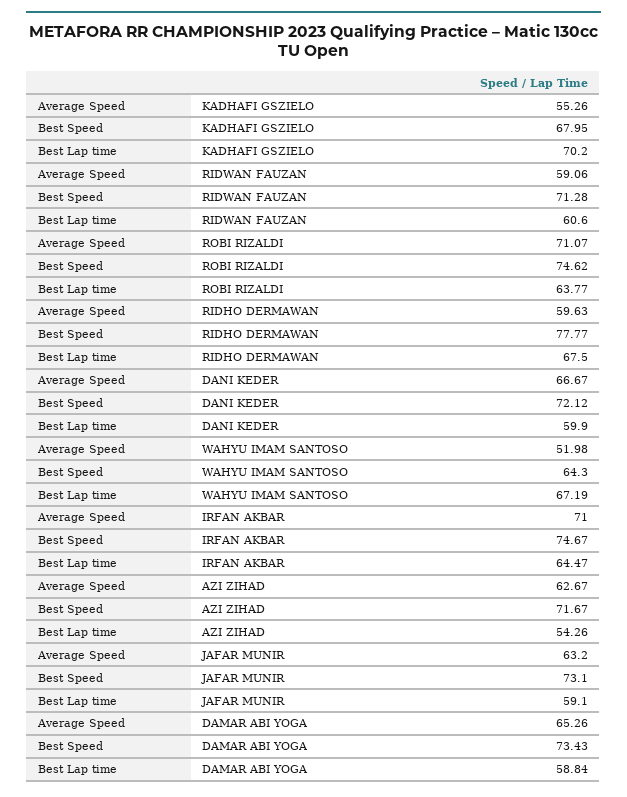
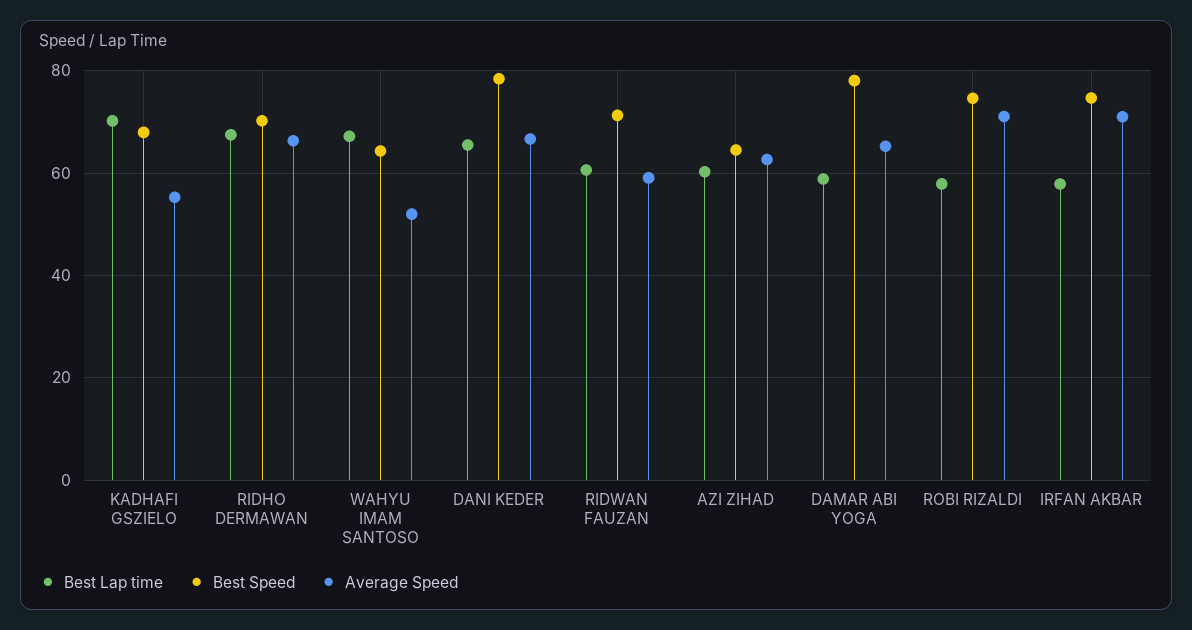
Best Lap time, ROBI RIZALDI: 63.77 -> 58
Average Speed, RIDHO DERMAWAN: 59.63 -> 66
Best Speed, RIDHO DERMAWAN: 77.77 -> 70
Best Speed, DANI KEDER: 72.12 -> 78
Best Lap time, DANI KEDER: 59.9 -> 66
Best Lap time, IRFAN AKBAR: 64.47 -> 58
Best Speed, AZI ZIHAD: 71.67 -> 64
Best Lap time, AZI ZIHAD: 54.26 -> 60
Average Speed, JAFAR MUNIR: 63.2 -> none
Best Speed, JAFAR MUNIR: 73.1 -> none
Best Lap time, JAFAR MUNIR: 59.1 -> none
Best Speed, DAMAR ABI YOGA: 73.43 -> 78

